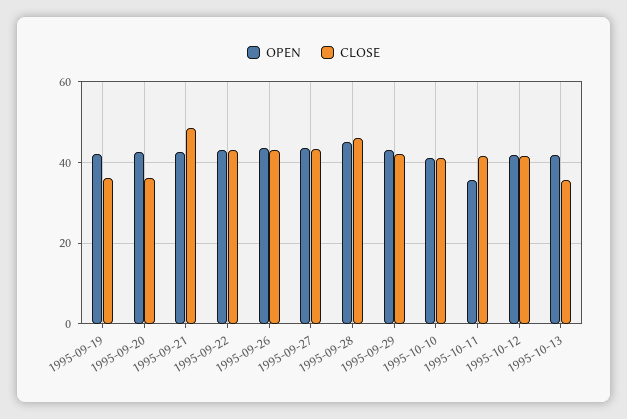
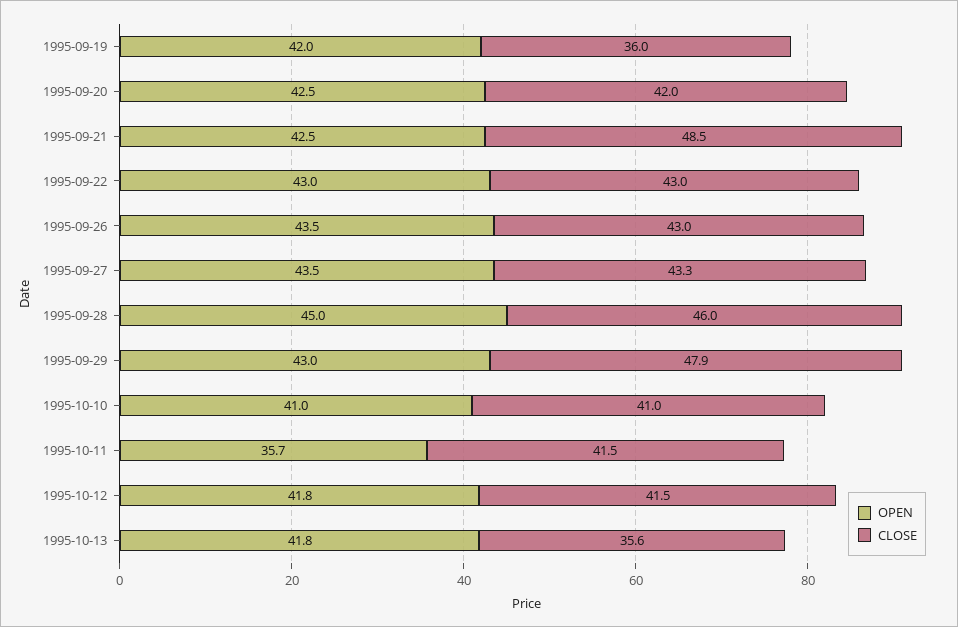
CLOSE, 1995-09-20: 36 -> 42
CLOSE, 1995-09-29: 42 -> 47.9

